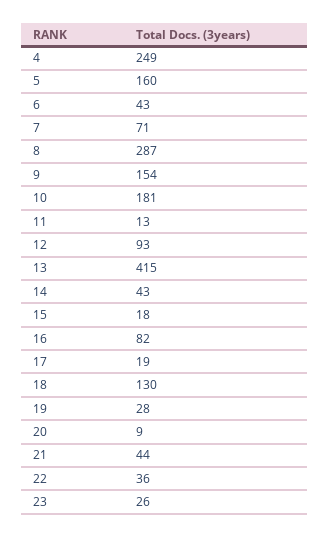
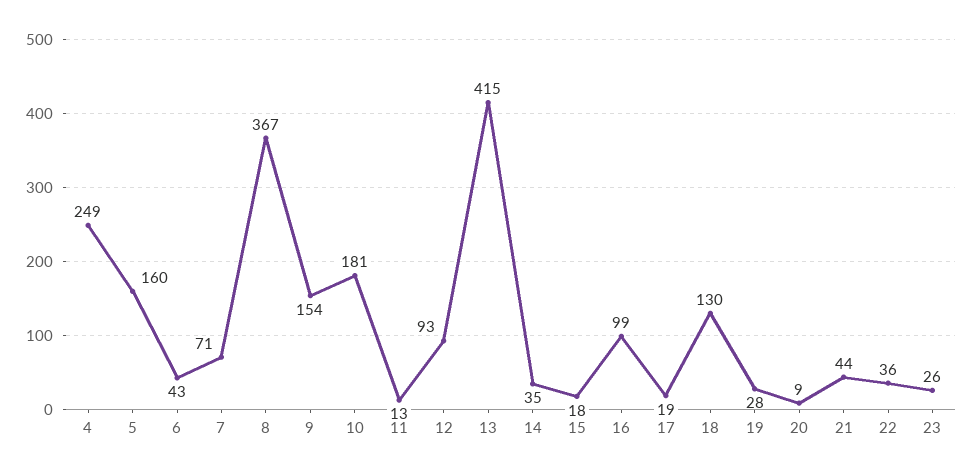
8: 287 -> 367
14: 43 -> 35
16: 82 -> 99

